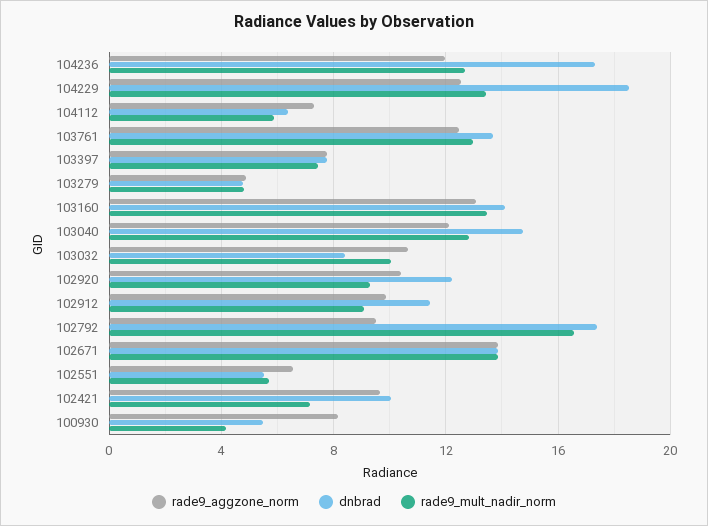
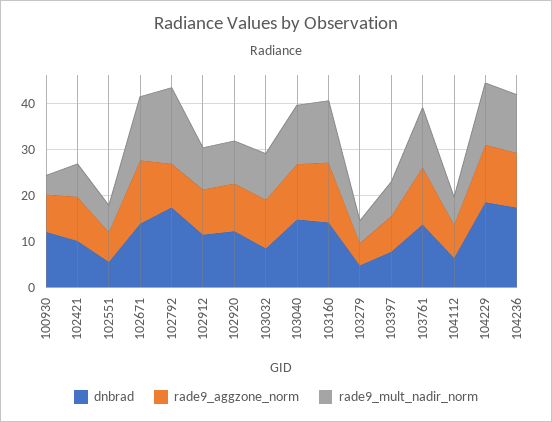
dnbrad, 100930: 5.5 -> 12

